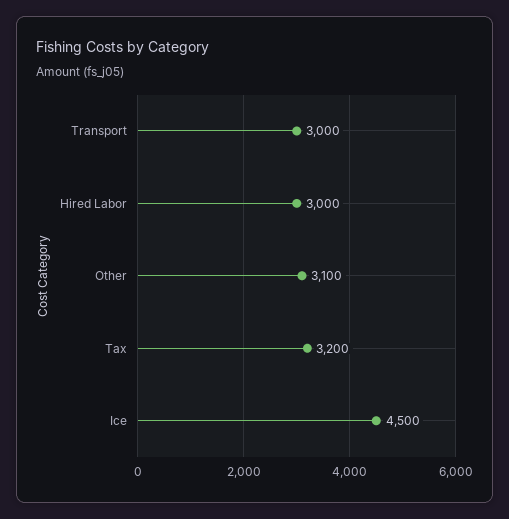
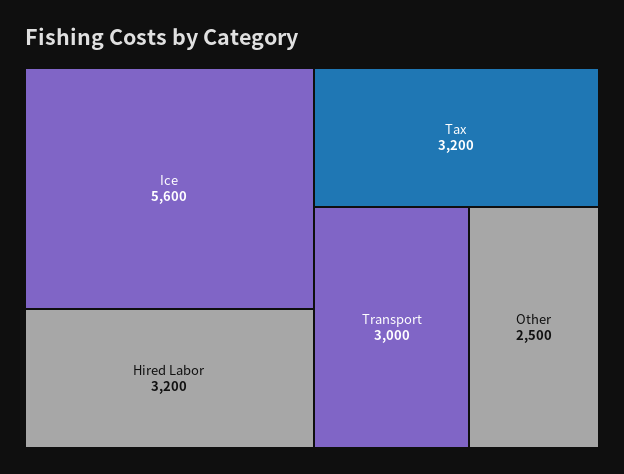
Hired Labor: 3000 -> 3200
Other: 3100 -> 2500
Ice: 4500 -> 5600

